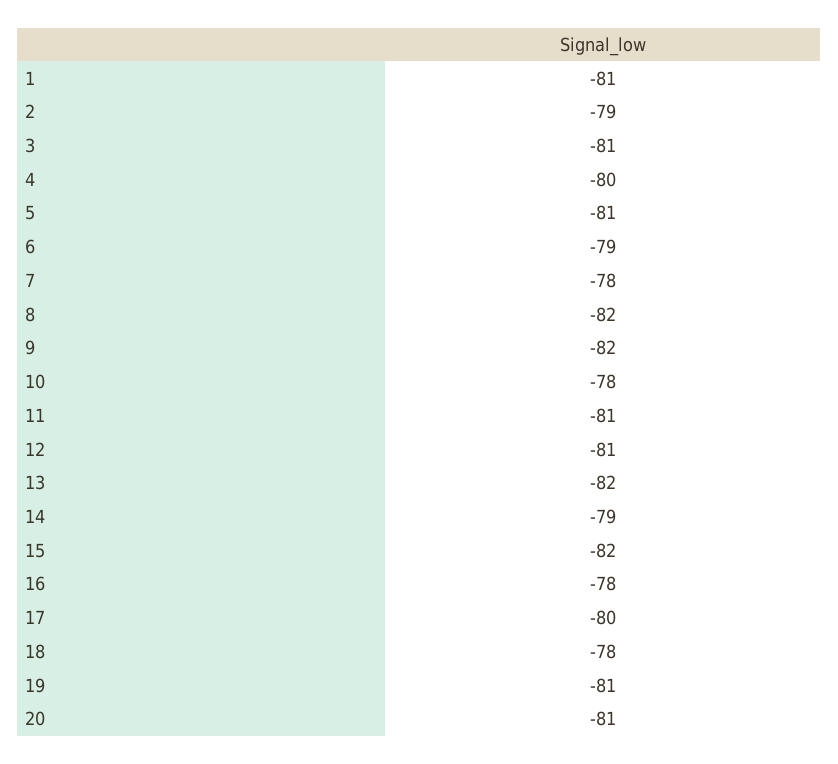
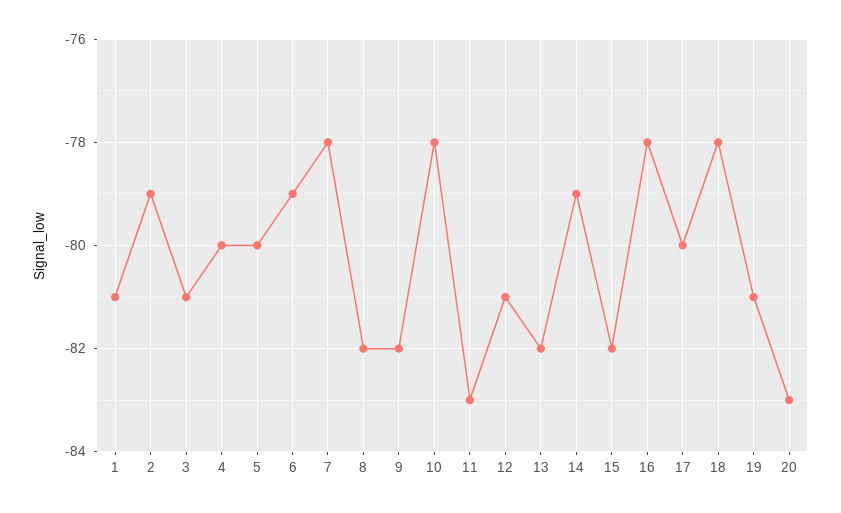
5: -81 -> -80
11: -81 -> -83
20: -81 -> -83

